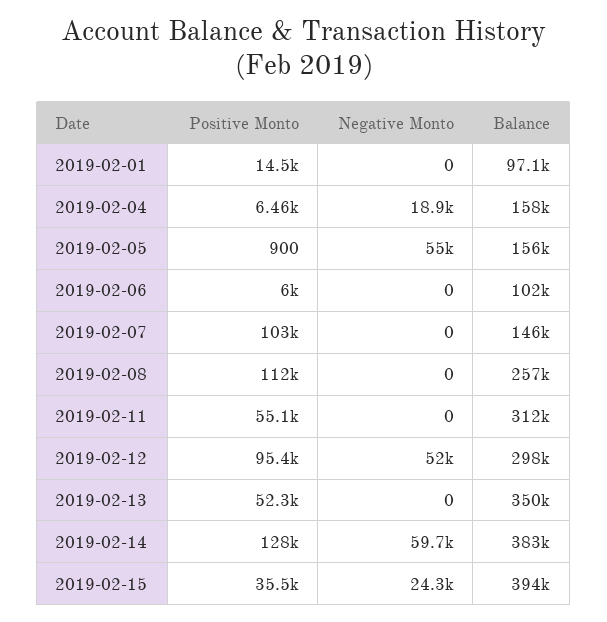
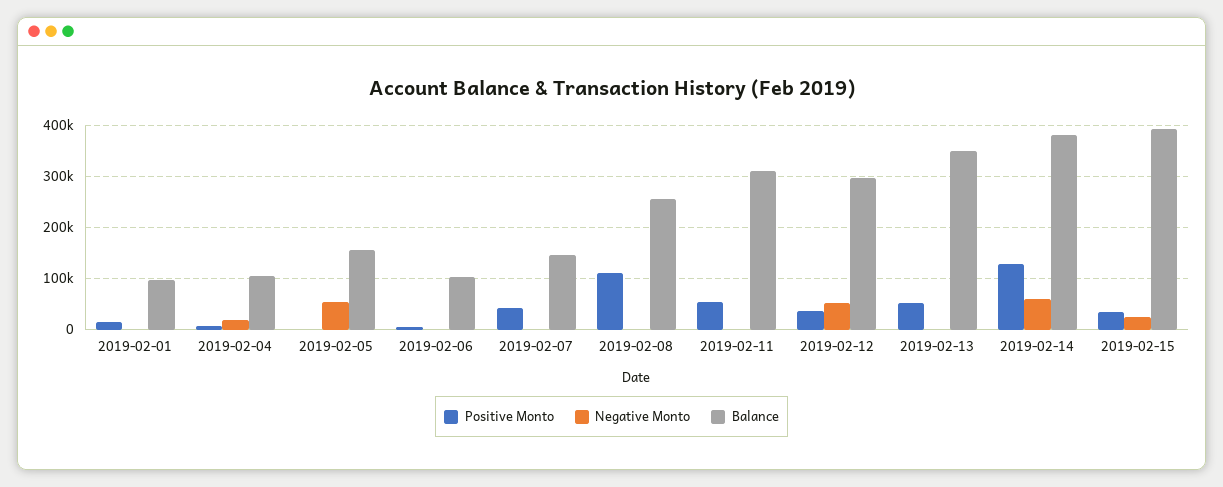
Balance, 2019-02-04: 158000 -> 100000
Positive Monto, 2019-02-07: 103000 -> 40000
Positive Monto, 2019-02-12: 95400 -> 40000

